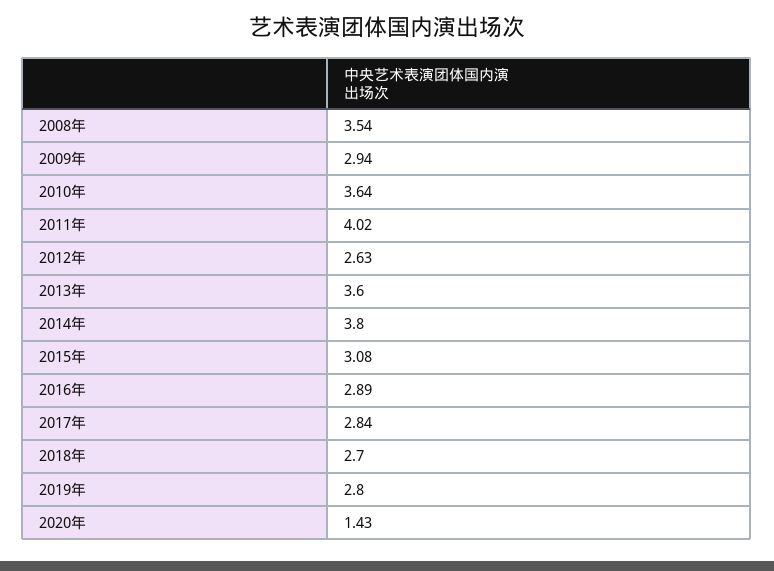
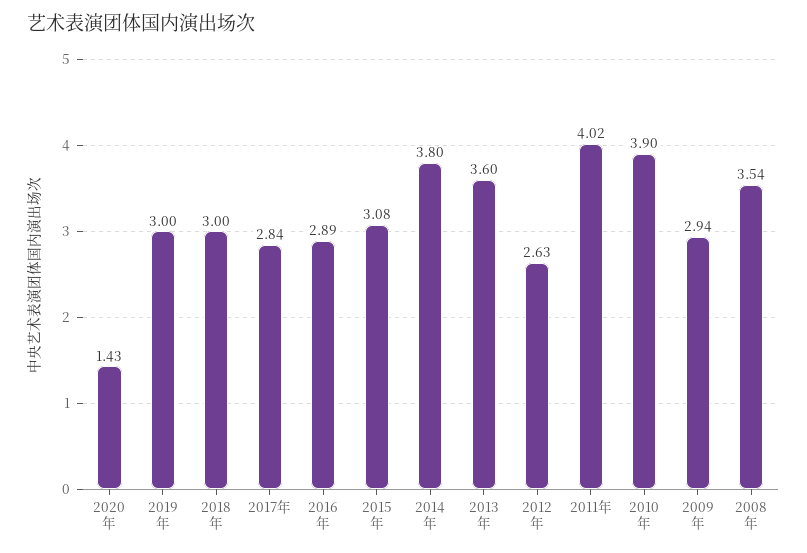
2010年: 3.64 -> 3.9
2018年: 2.7 -> 3
2019年: 2.8 -> 3

